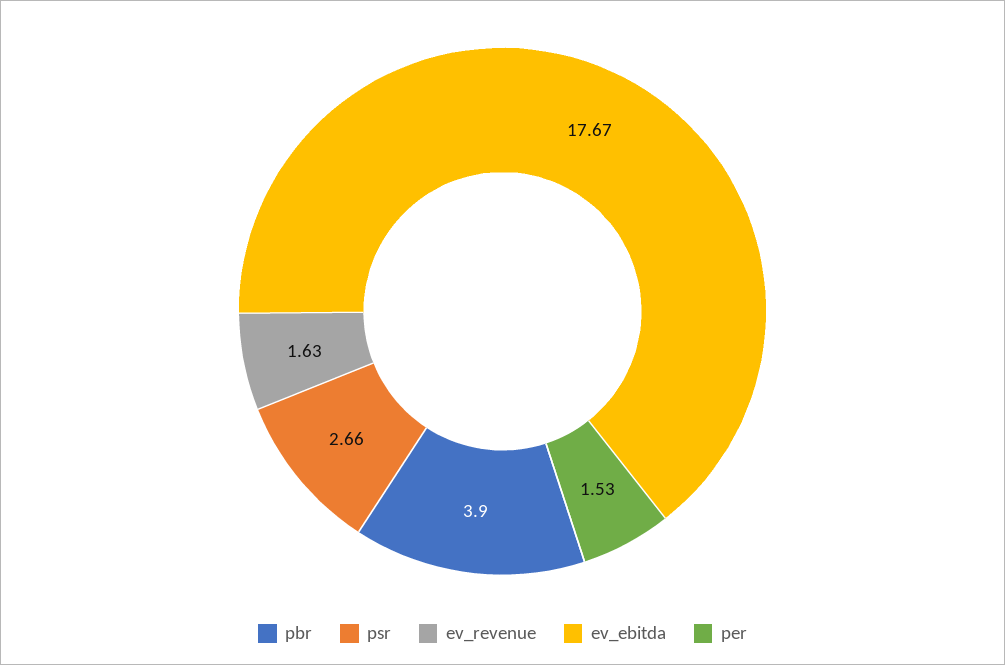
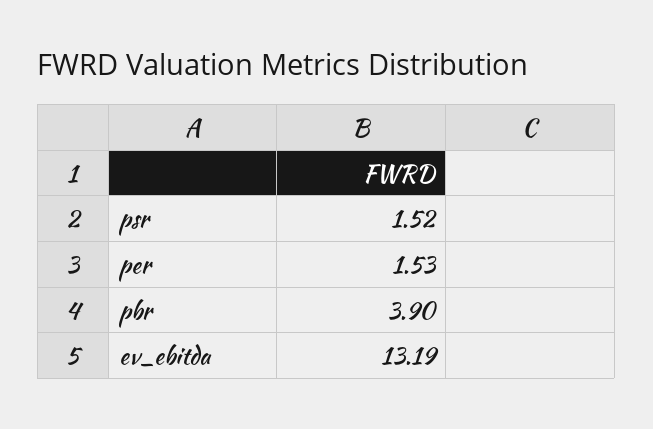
psr: 2.66 -> 1.52
ev_revenue: 1.63 -> none
ev_ebitda: 17.67 -> 13.19

